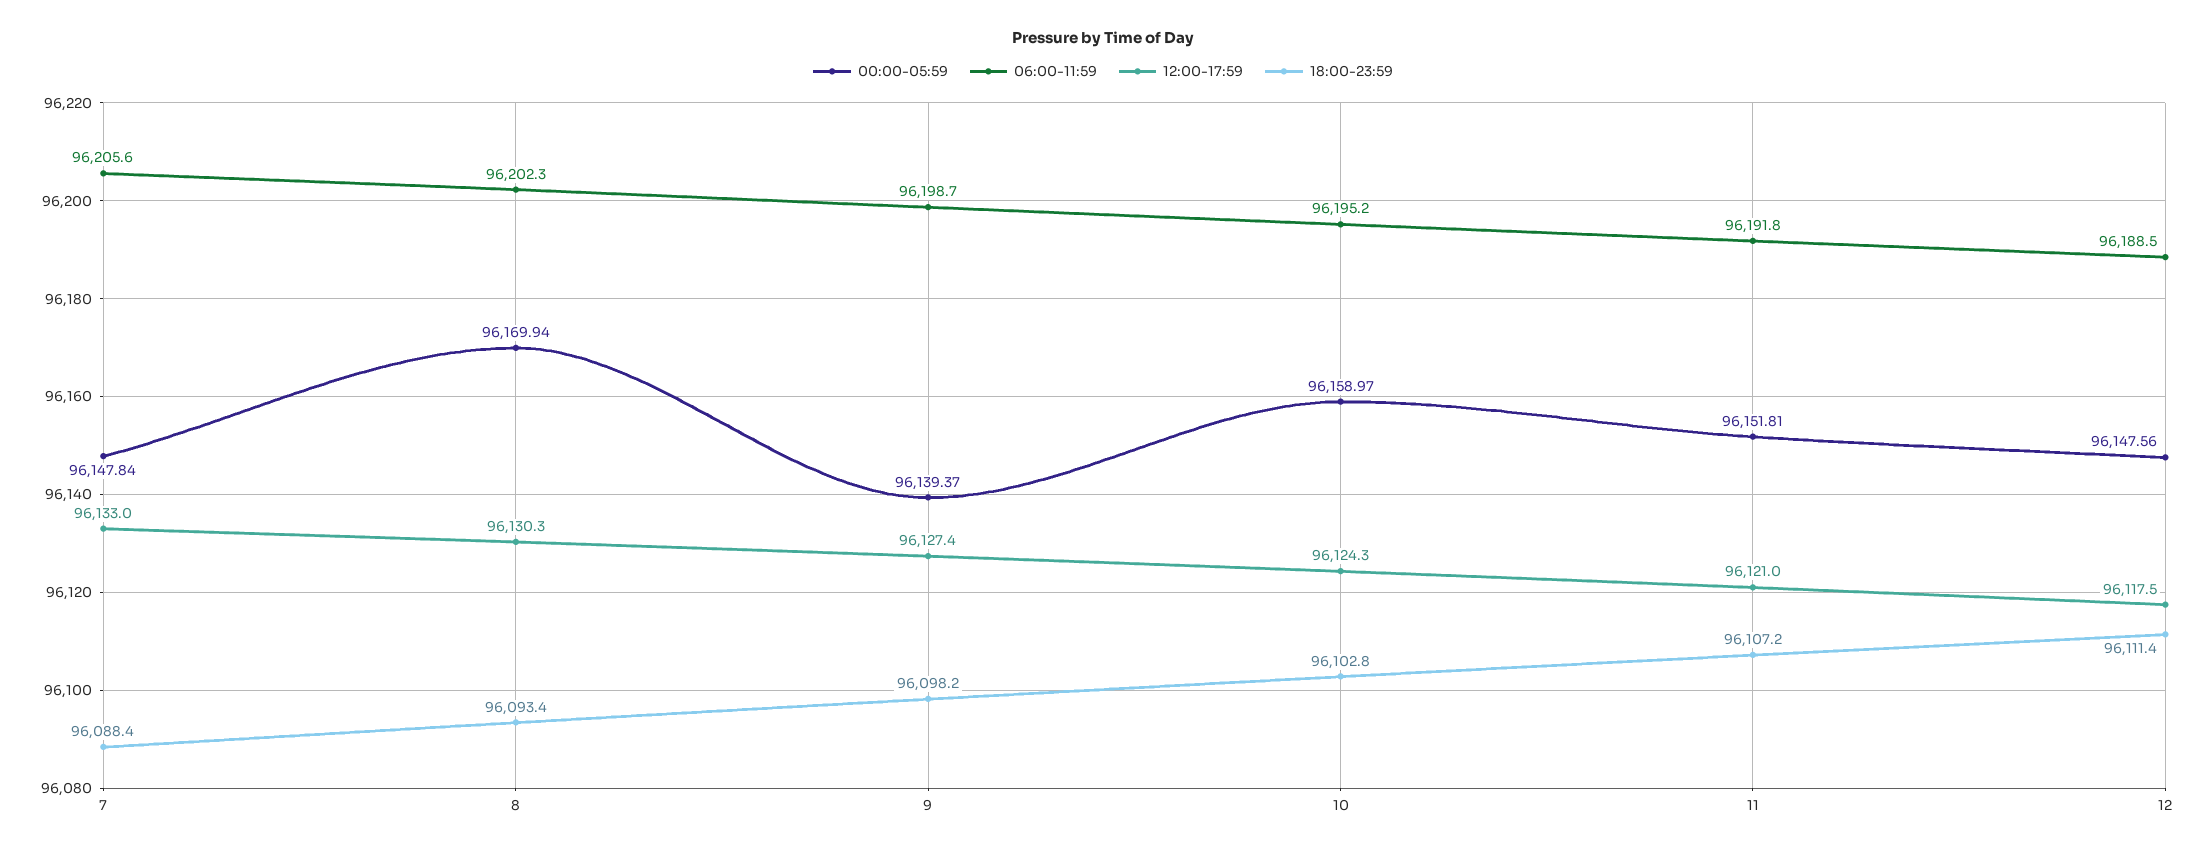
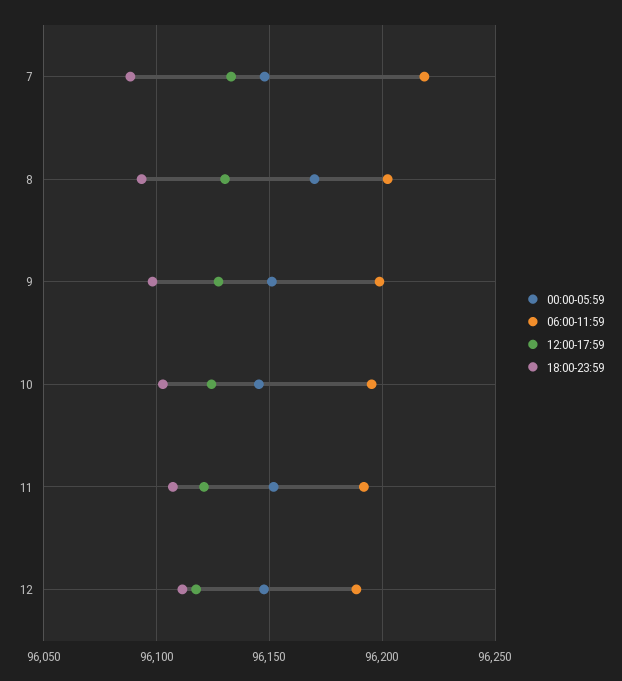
06:00-11:59, 7: 96205.6 -> 96220
00:00-05:59, 9: 96139.37 -> 96150
00:00-05:59, 10: 96158.97 -> 96145

